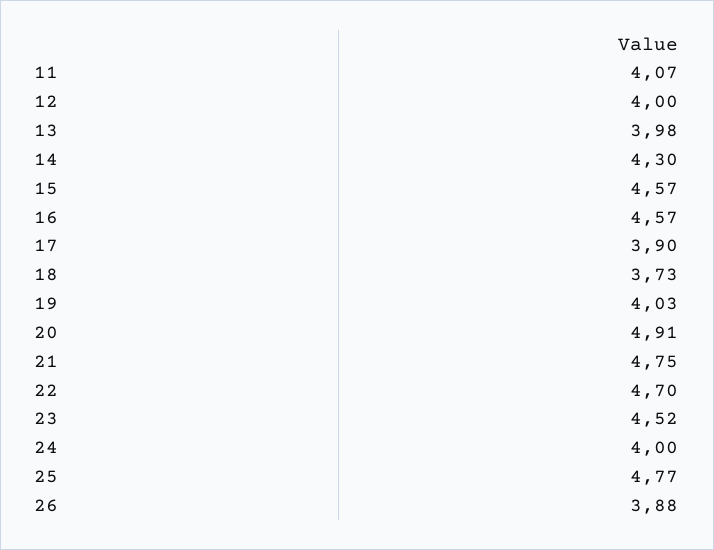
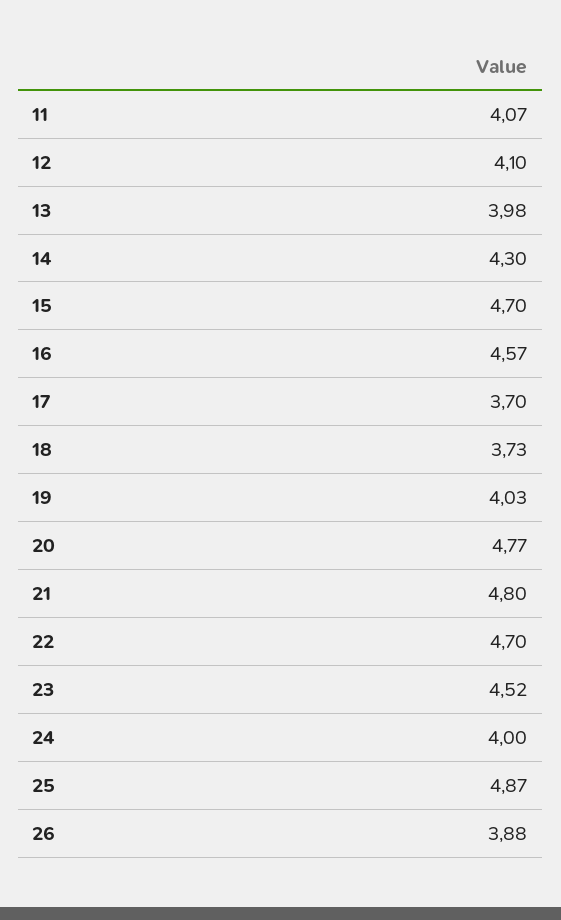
12: 4 -> 4.1
15: 4.57 -> 4.7
17: 3.9 -> 3.7
20: 4.91 -> 4.77
21: 4.75 -> 4.8
25: 4.77 -> 4.87

